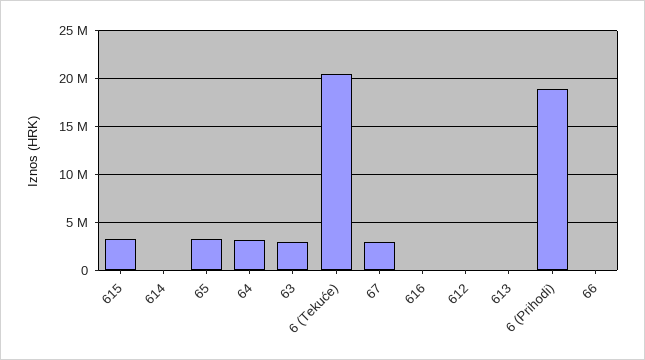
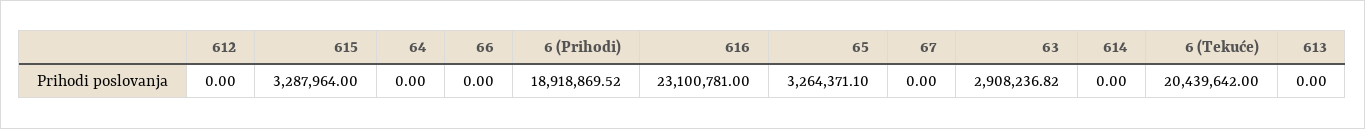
64: 3000000 -> 0
67: 3000000 -> 0
616: 0 -> 23100781

